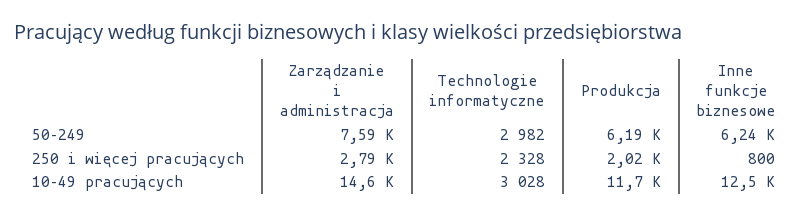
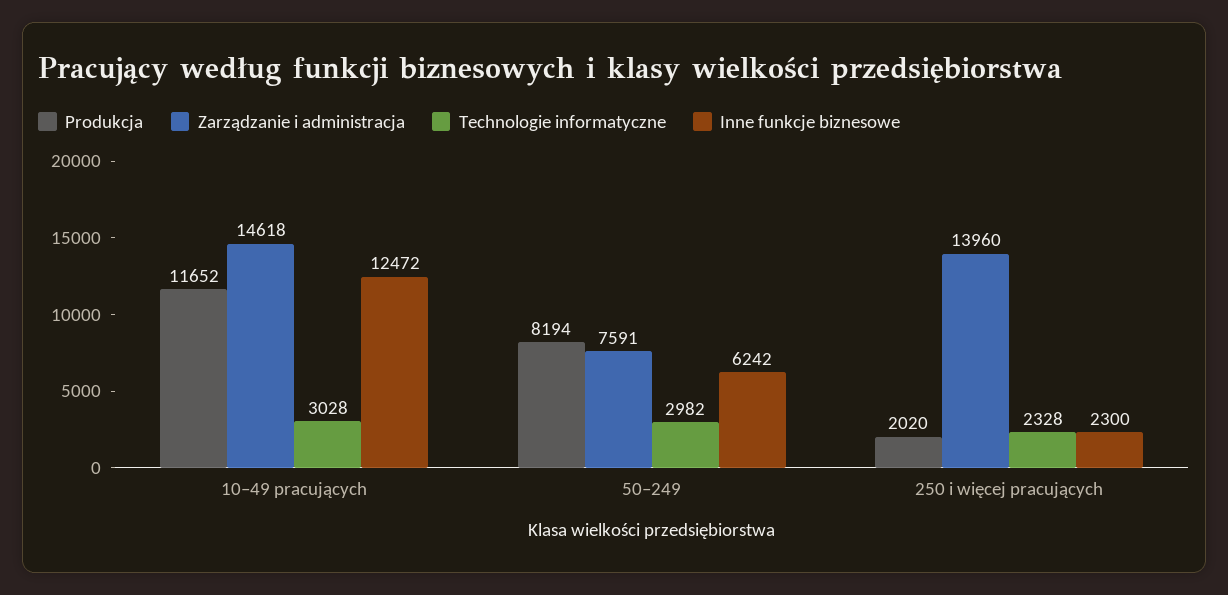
Produkcja, 50–249: 6190 -> 8194
Zarządzanie i administracja, 250 i więcej pracujących: 2790 -> 13960
Inne funkcje biznesowe, 250 i więcej pracujących: 800 -> 2300

